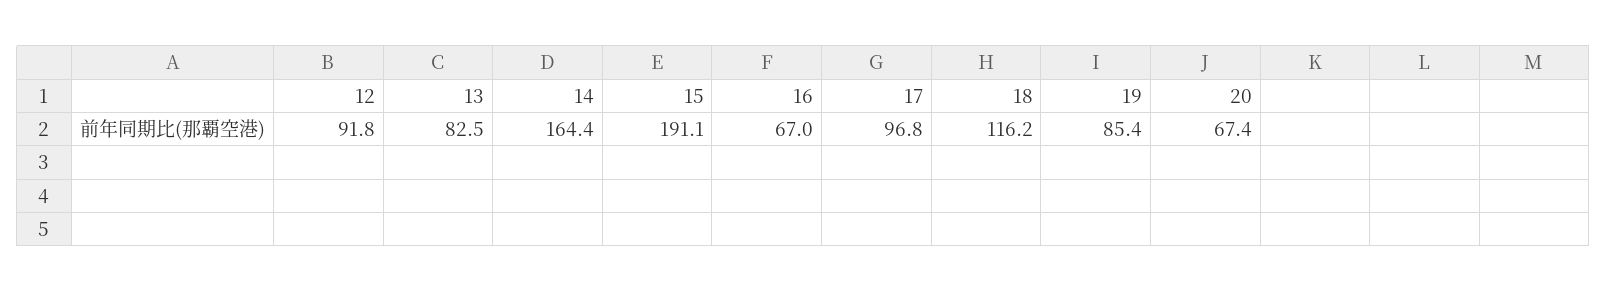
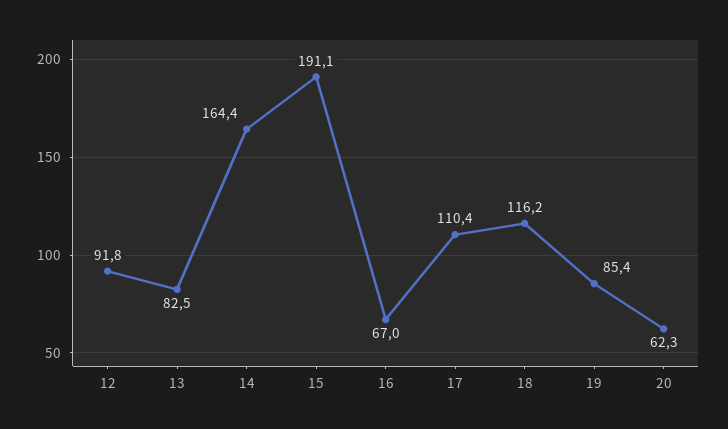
17: 96.8 -> 110.4
20: 67.4 -> 62.3

